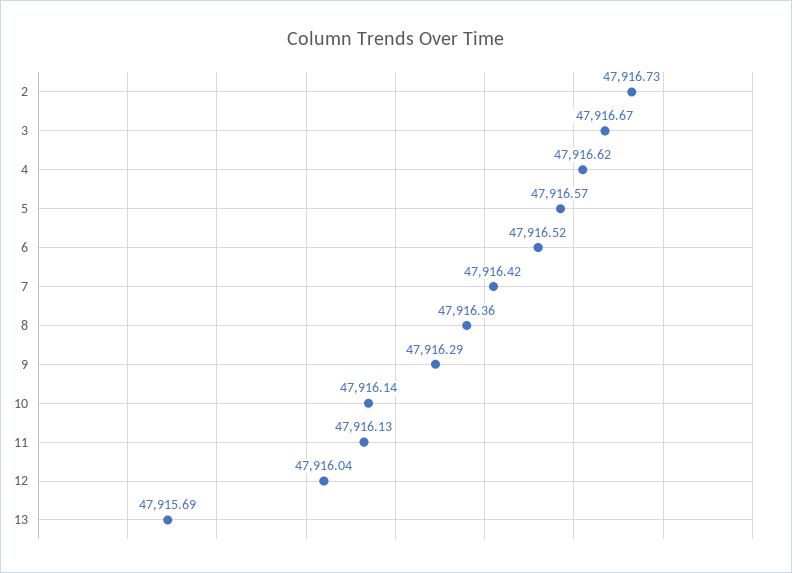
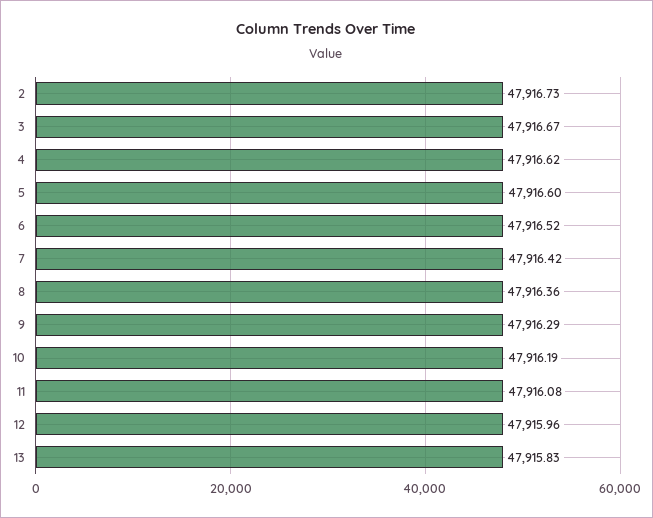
5: 47916.57 -> 47916.6
10: 47916.14 -> 47916.19
11: 47916.13 -> 47916.08
12: 47916.04 -> 47915.96
13: 47915.69 -> 47915.83

